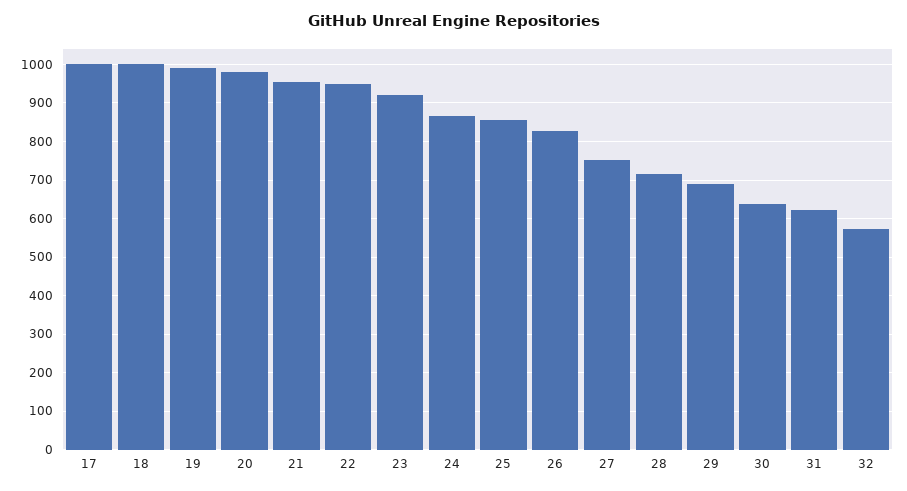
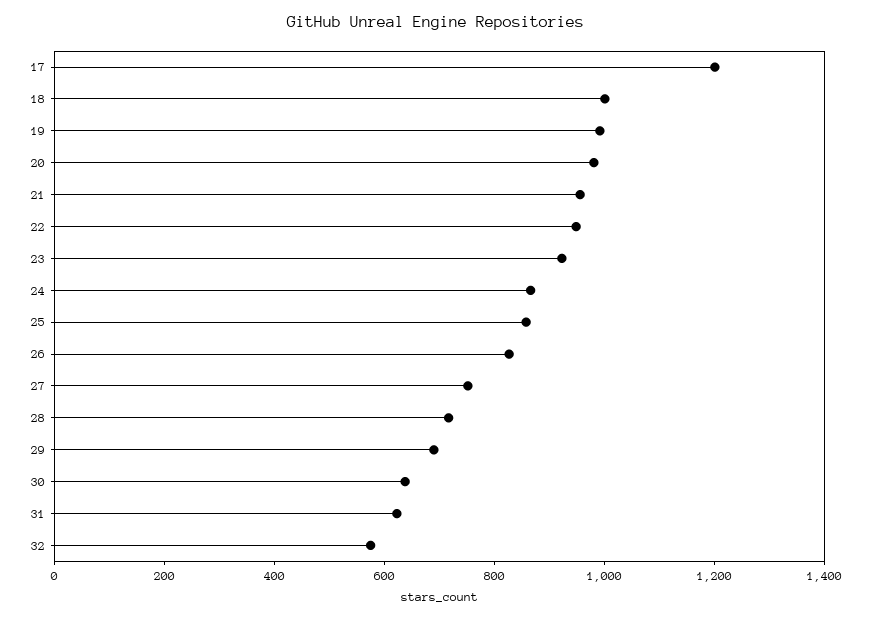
17: 1000 -> 1200

